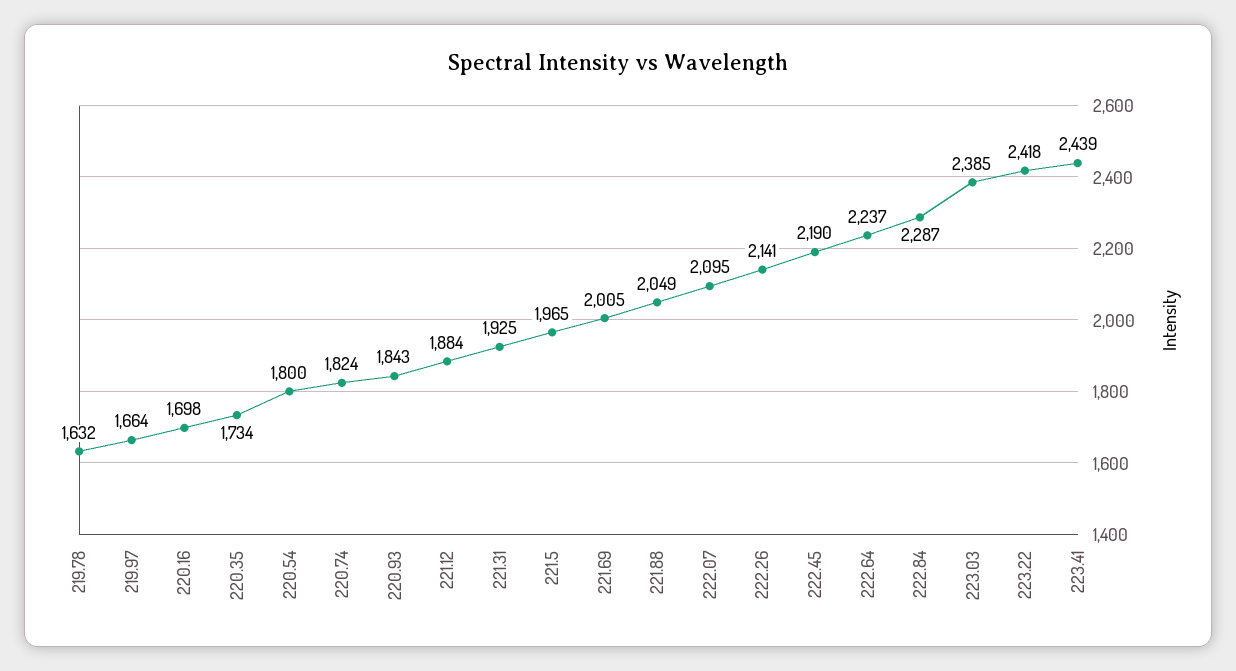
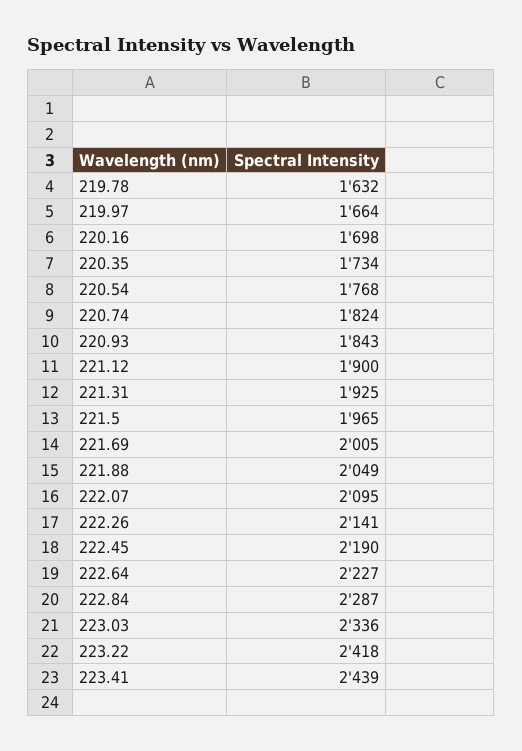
220.54: 1800 -> 1768
221.12: 1884 -> 1900
222.64: 2237 -> 2227
223.03: 2385 -> 2336

